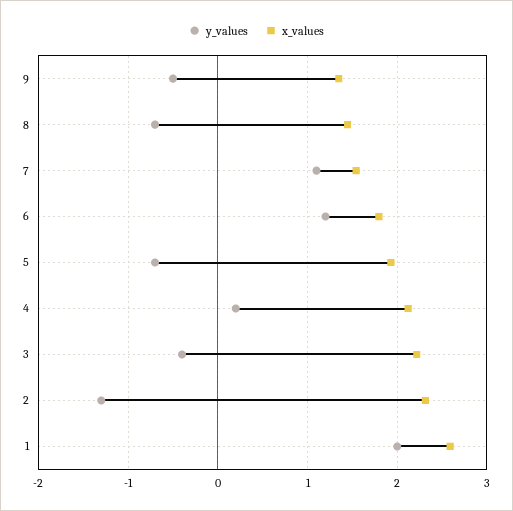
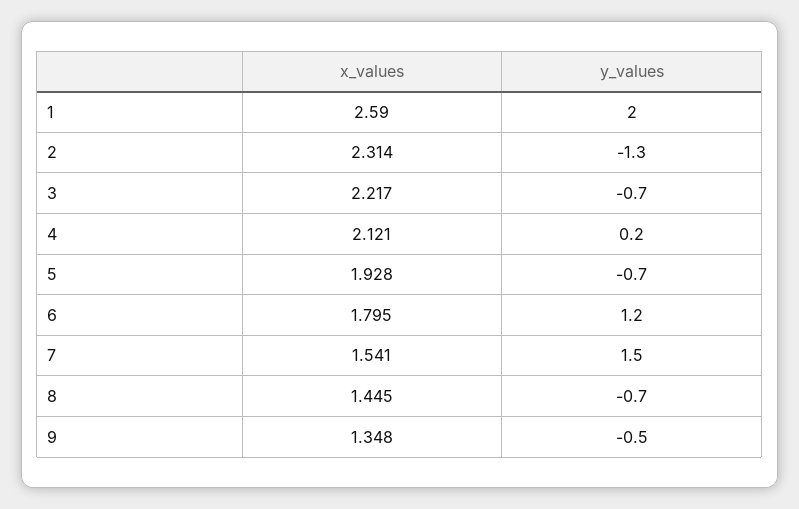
y_values, 7: 1.1 -> 1.5
y_values, 3: -0.4 -> -0.7

